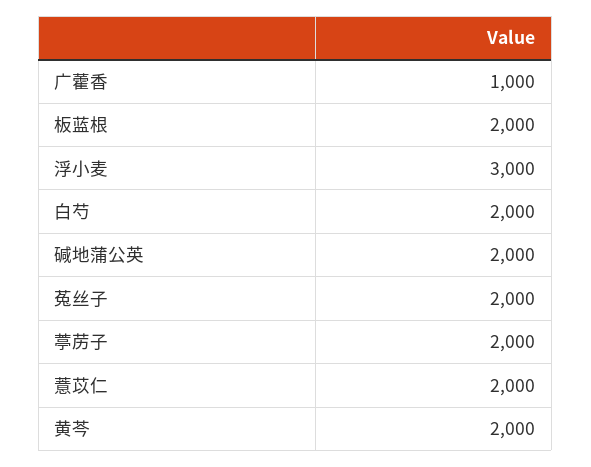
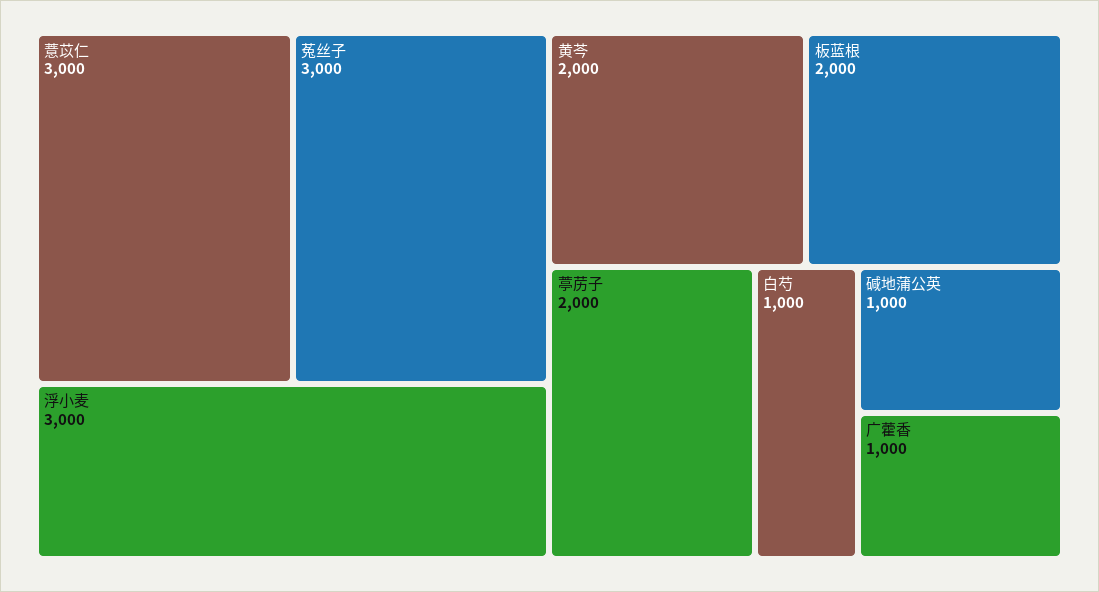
白芍: 2000 -> 1000
碱地蒲公英: 2000 -> 1000
菟丝子: 2000 -> 3000
薏苡仁: 2000 -> 3000

